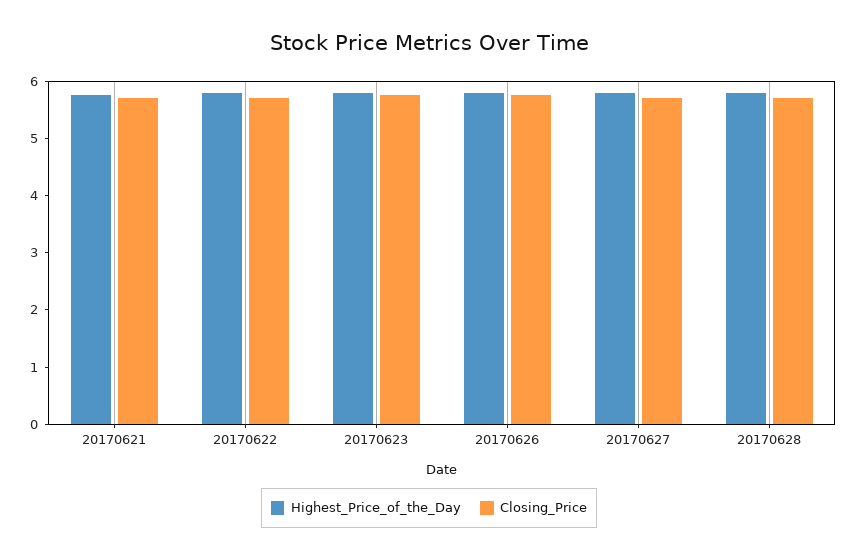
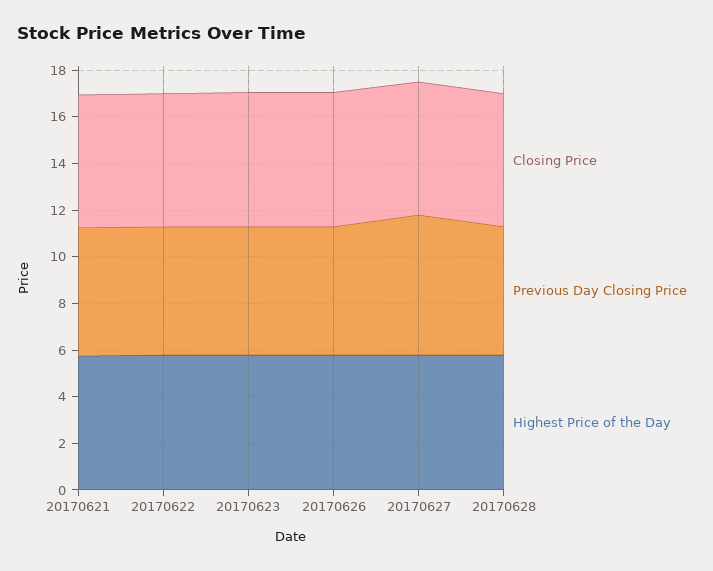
Previous Day Closing Price, 20170621: none -> 5.5
Previous Day Closing Price, 20170622: none -> 5.5
Previous Day Closing Price, 20170623: none -> 5.5
Previous Day Closing Price, 20170626: none -> 5.5
Previous Day Closing Price, 20170627: none -> 6
Previous Day Closing Price, 20170628: none -> 5.5

